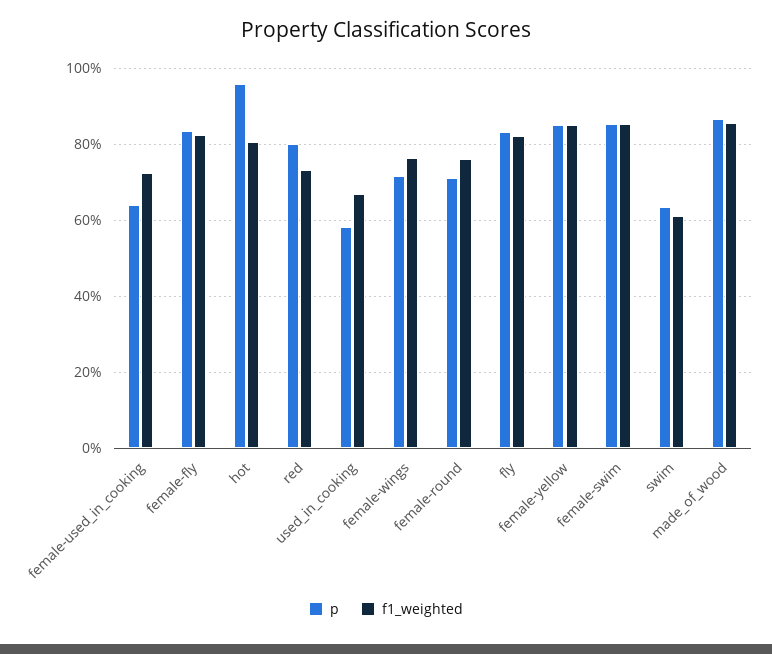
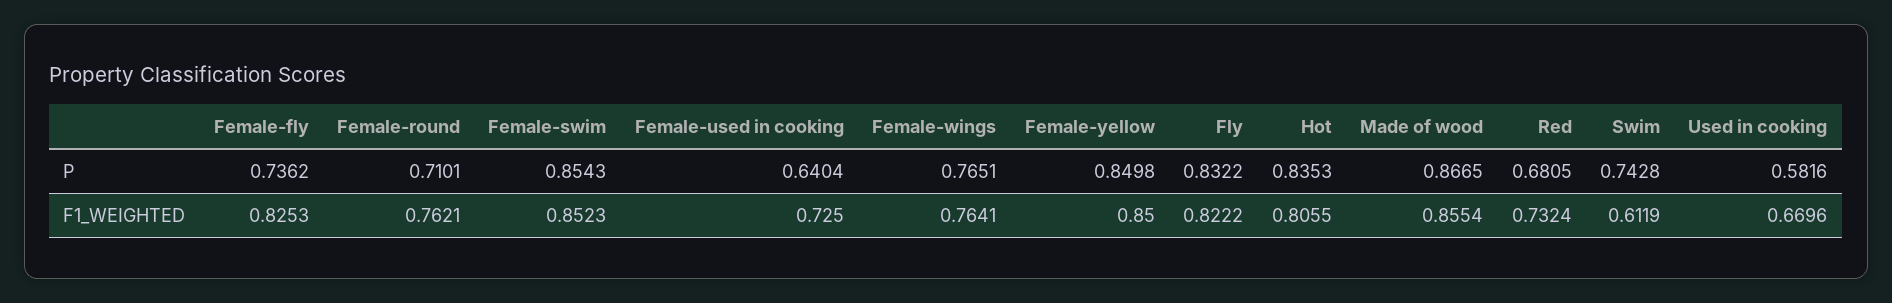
p, female-fly: 0.84 -> 0.7362
p, hot: 0.96 -> 0.8353
p, red: 0.8 -> 0.6805
p, female-wings: 0.72 -> 0.7651
p, swim: 0.64 -> 0.7428

